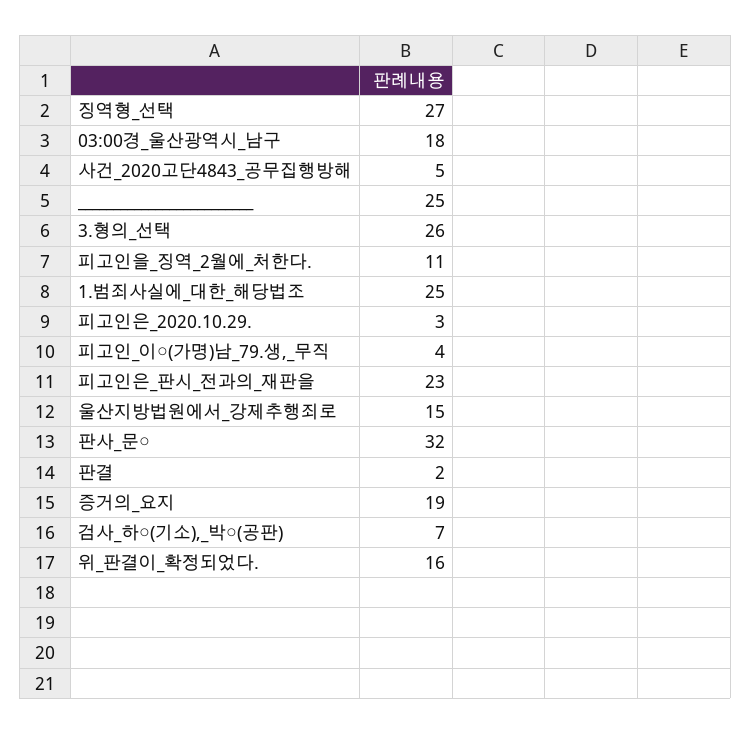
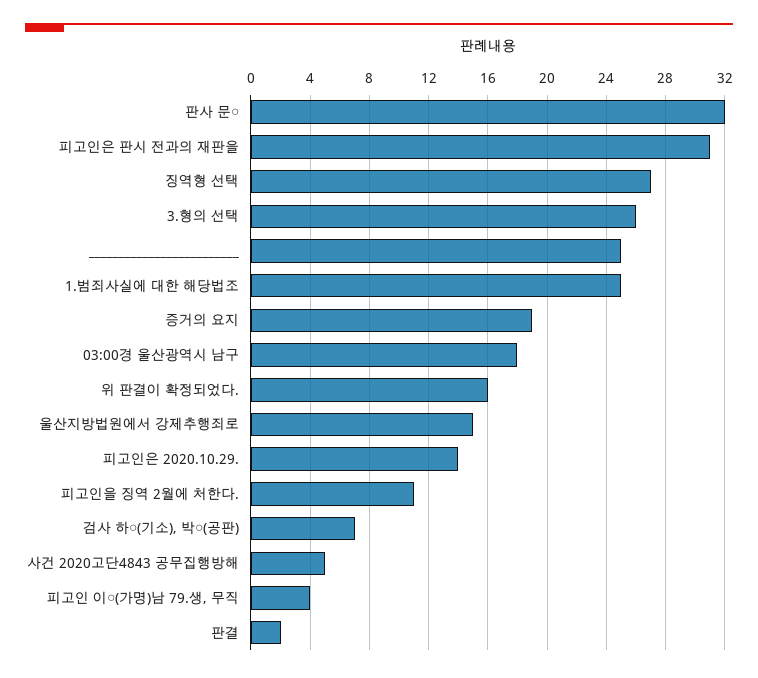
피고인은_2020.10.29.: 3 -> 14
피고인은_판시_전과의_재판을: 23 -> 31

